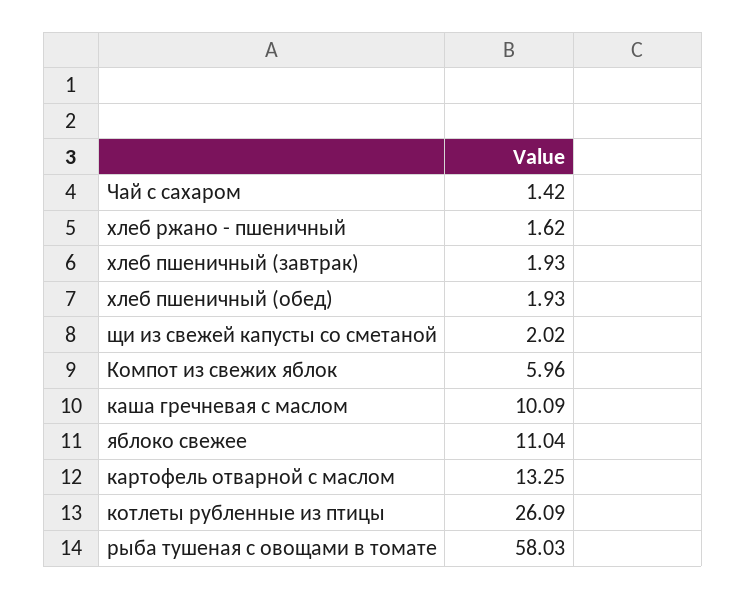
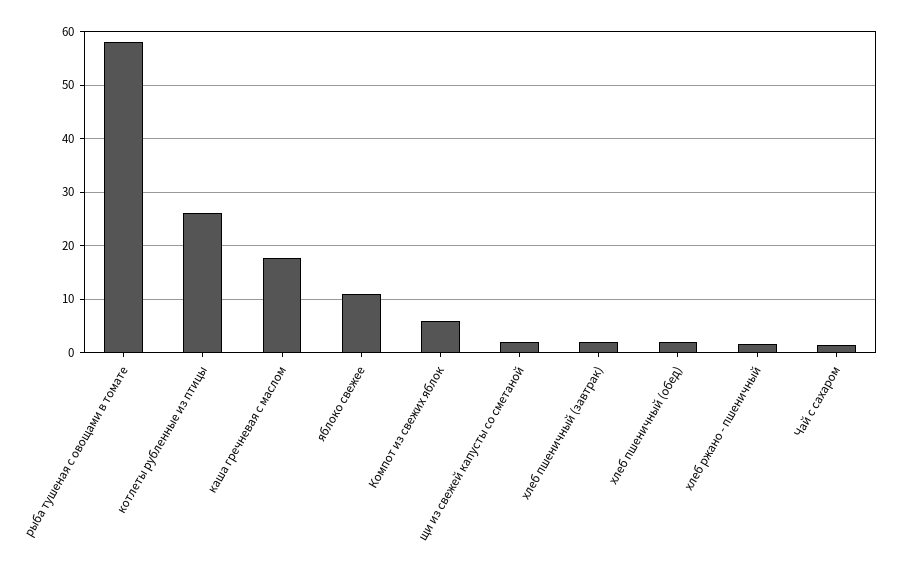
каша гречневая с маслом: 10.09 -> 18
картофель отварной с маслом: 13.25 -> none

